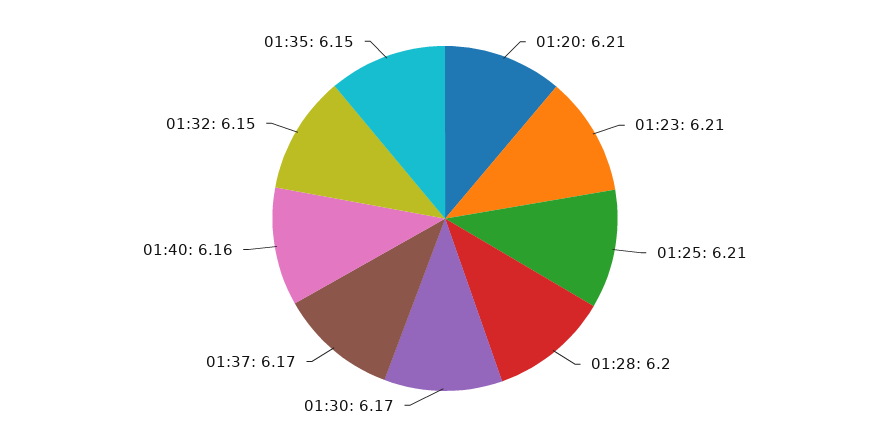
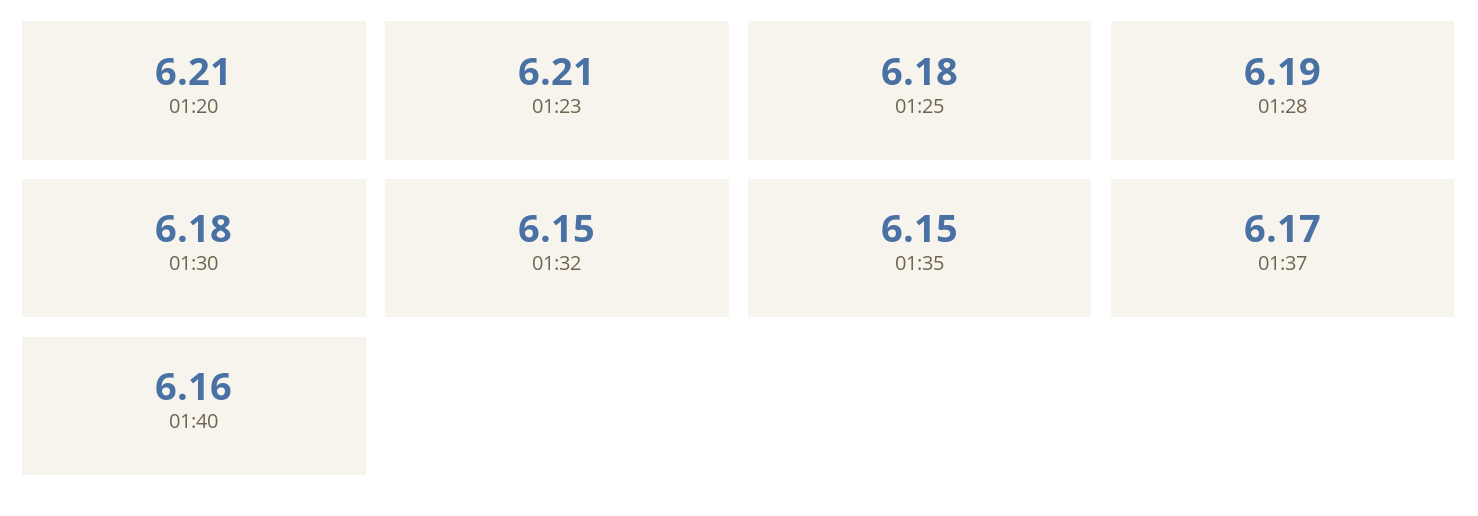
01:25: 6.21 -> 6.18
01:28: 6.2 -> 6.19
01:30: 6.17 -> 6.18

